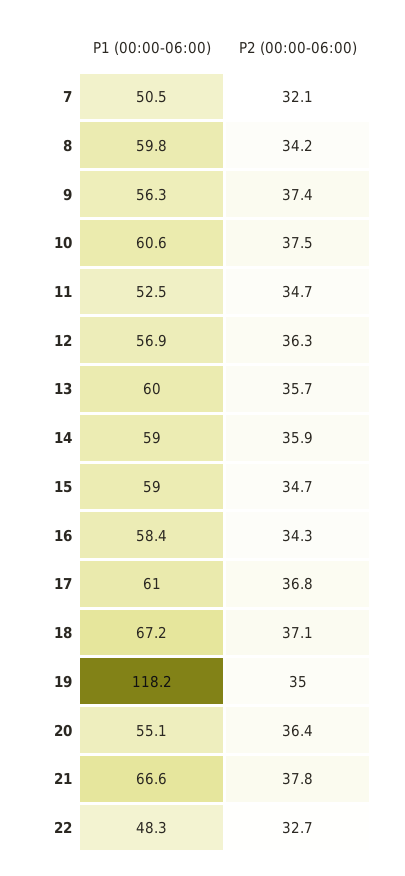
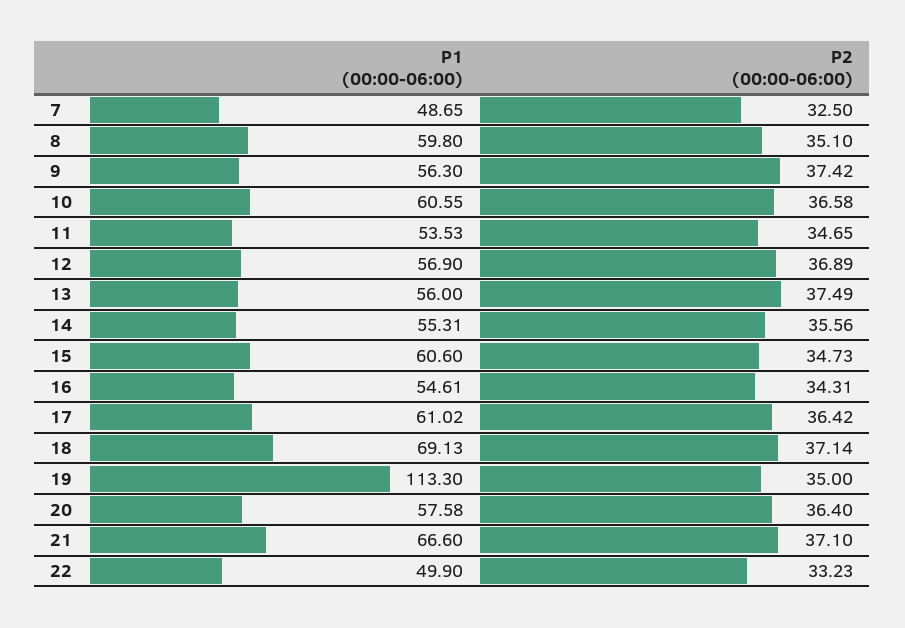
P1 (00:00-06:00), 7: 50.5 -> 48.65
P2 (00:00-06:00), 7: 32.1 -> 32.5
P2 (00:00-06:00), 8: 34.2 -> 35.1
P2 (00:00-06:00), 10: 37.5 -> 36.58
P1 (00:00-06:00), 11: 52.5 -> 53.53
P2 (00:00-06:00), 12: 36.3 -> 36.89
P1 (00:00-06:00), 13: 60 -> 56
P2 (00:00-06:00), 13: 35.7 -> 37.49
P1 (00:00-06:00), 14: 59 -> 55.31
P2 (00:00-06:00), 14: 35.9 -> 35.56
P1 (00:00-06:00), 15: 59 -> 60.6
P1 (00:00-06:00), 16: 58.4 -> 54.61
P2 (00:00-06:00), 17: 36.8 -> 36.42
P1 (00:00-06:00), 18: 67.2 -> 69.13
P1 (00:00-06:00), 19: 118.2 -> 113.3
P1 (00:00-06:00), 20: 55.1 -> 57.58
P2 (00:00-06:00), 21: 37.8 -> 37.1
P1 (00:00-06:00), 22: 48.3 -> 49.9
P2 (00:00-06:00), 22: 32.7 -> 33.23

